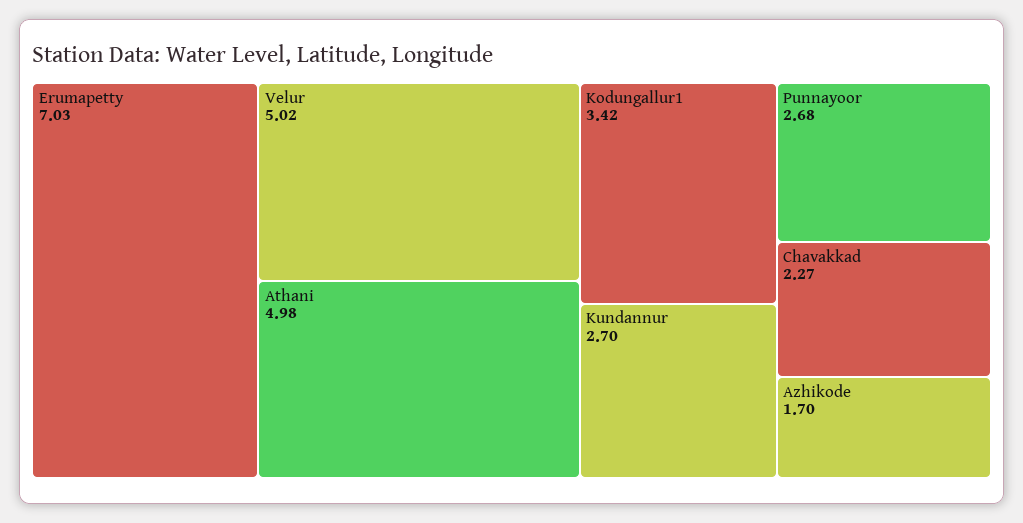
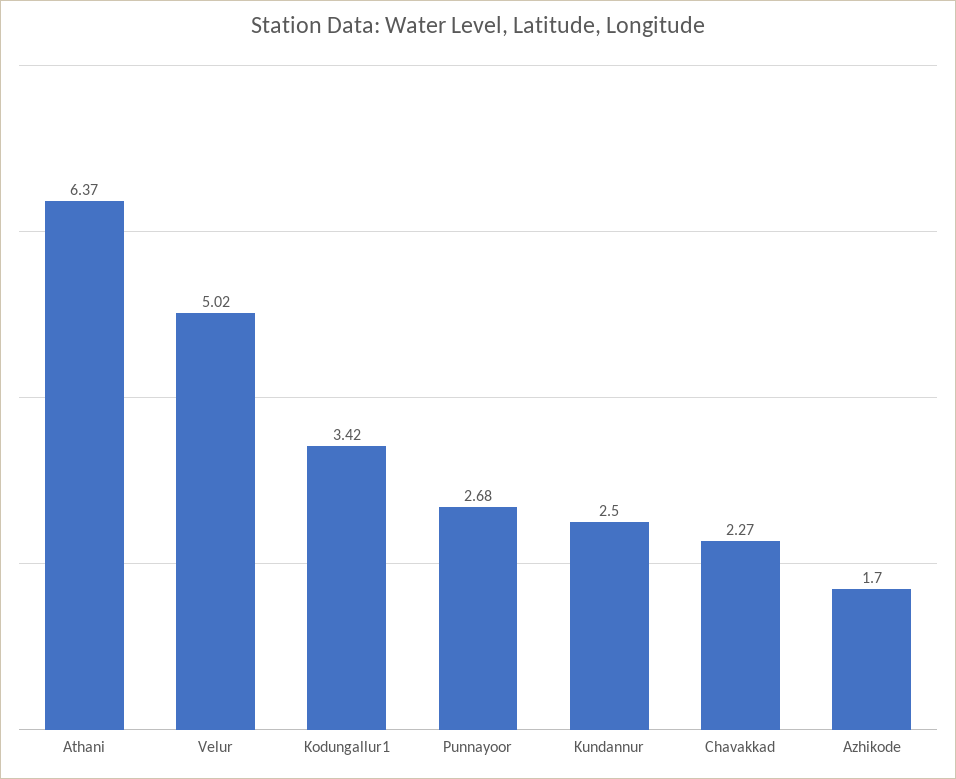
Erumapetty: 7.03 -> none
Athani: 4.98 -> 6.37
Kundannur: 2.7 -> 2.5

